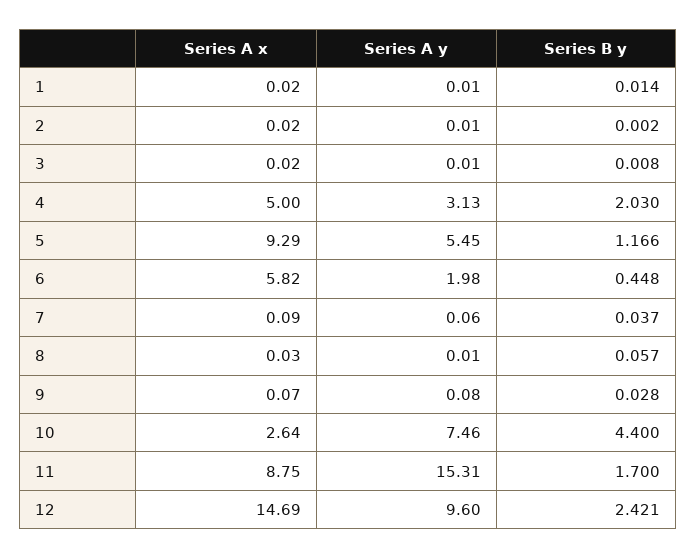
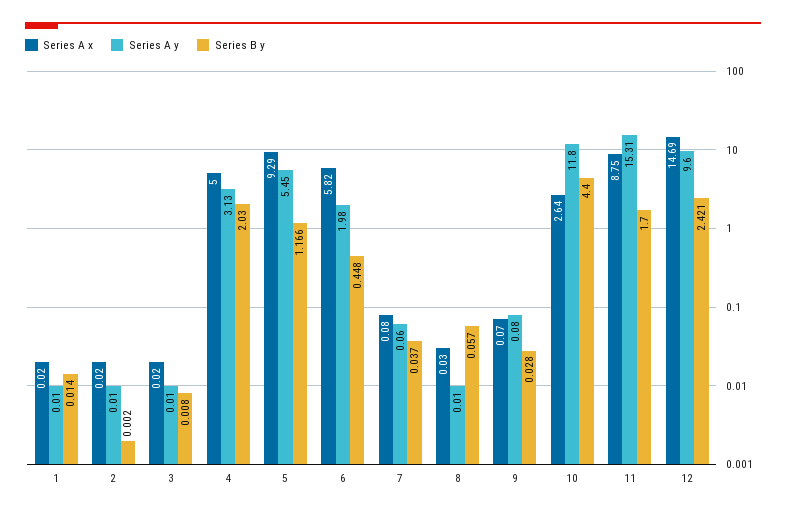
Series A x, 7: 0.09 -> 0.08
Series A y, 10: 7.46 -> 11.8

